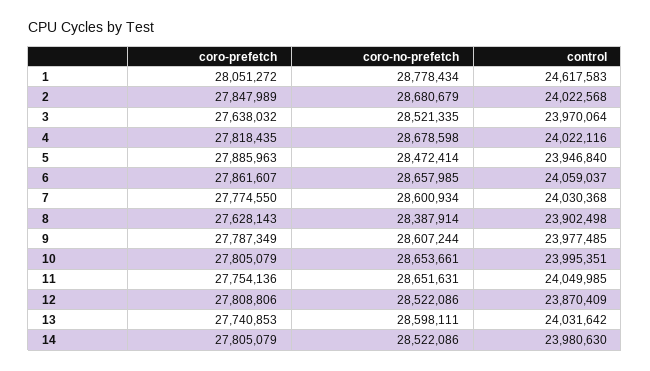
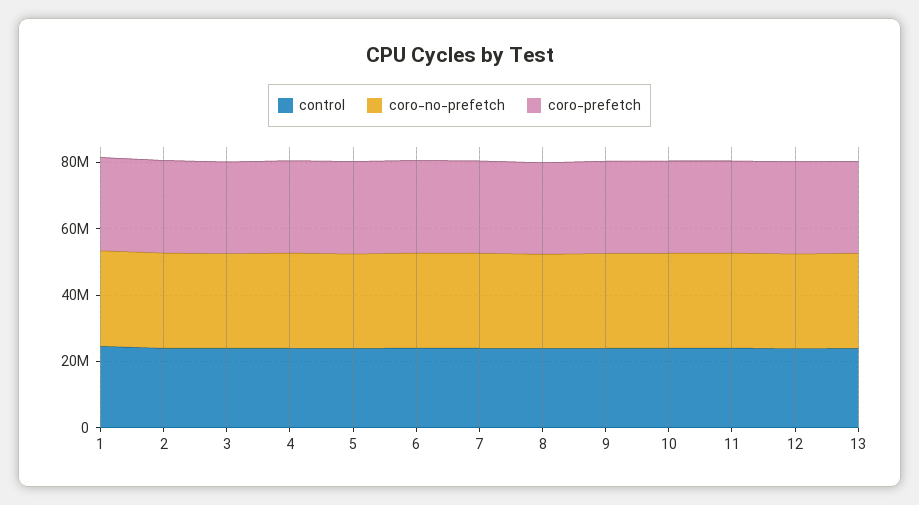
coro-prefetch, 14: 27805079 -> none
coro-no-prefetch, 14: 28522086 -> none
control, 14: 23980630 -> none

